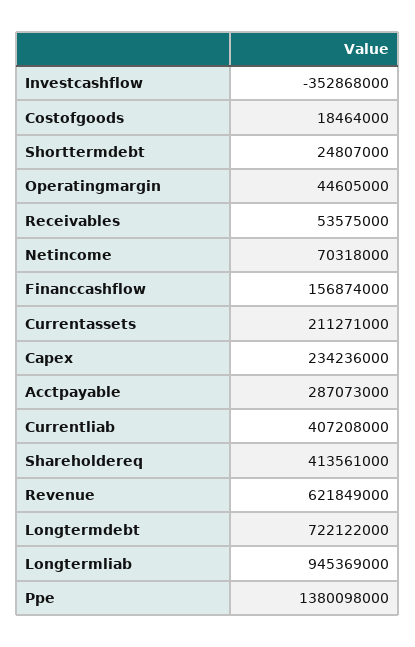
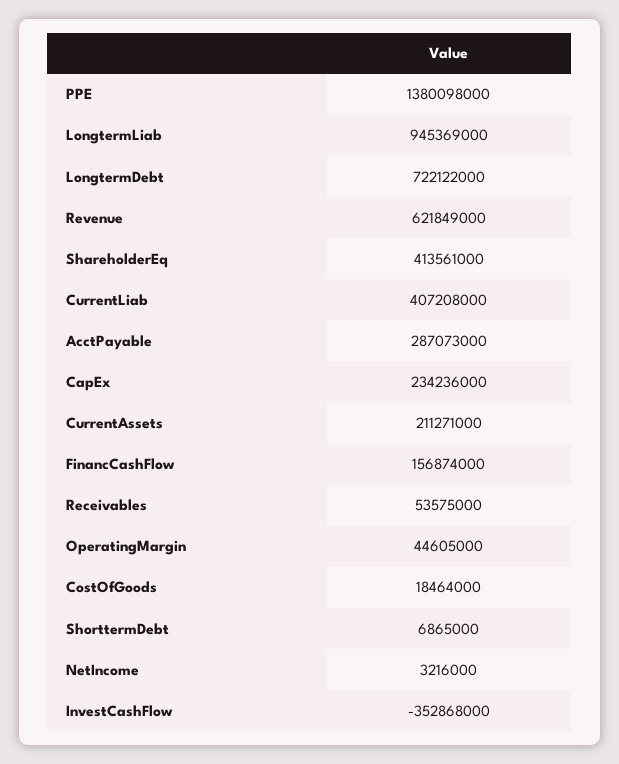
Shorttermdebt: 24807000 -> 6865000
Netincome: 70318000 -> 3216000

